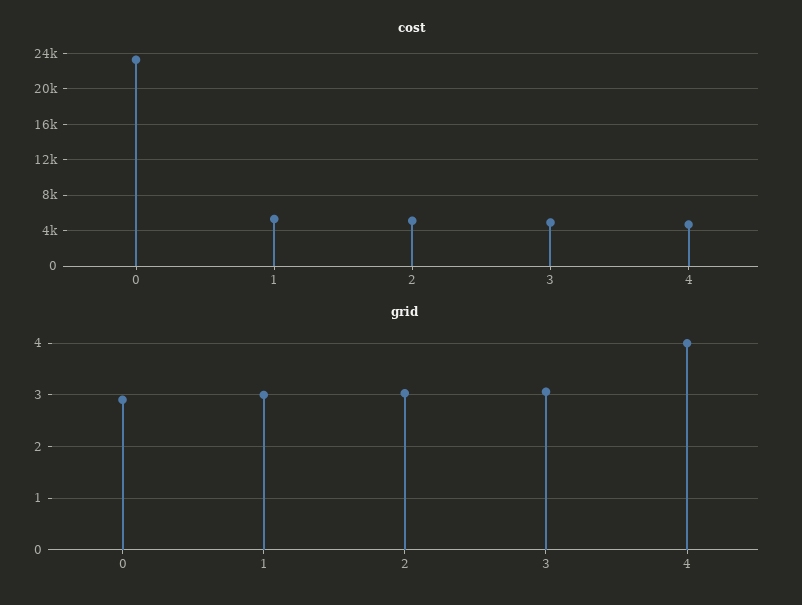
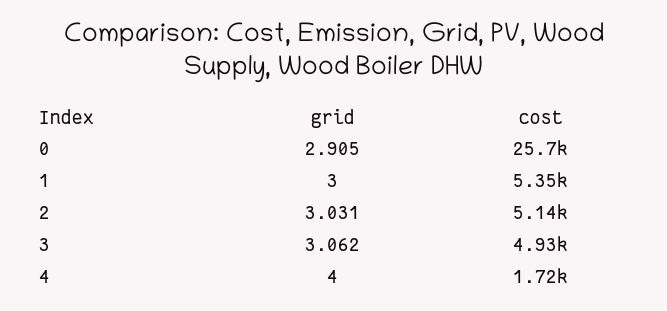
cost, 0: 23000 -> 25700
cost, 4: 5000 -> 1720

